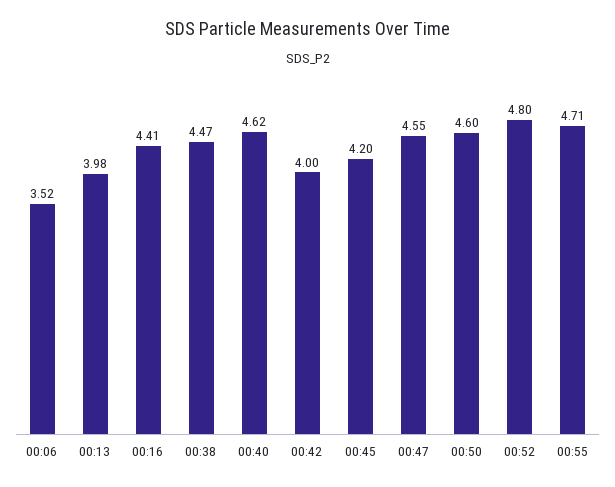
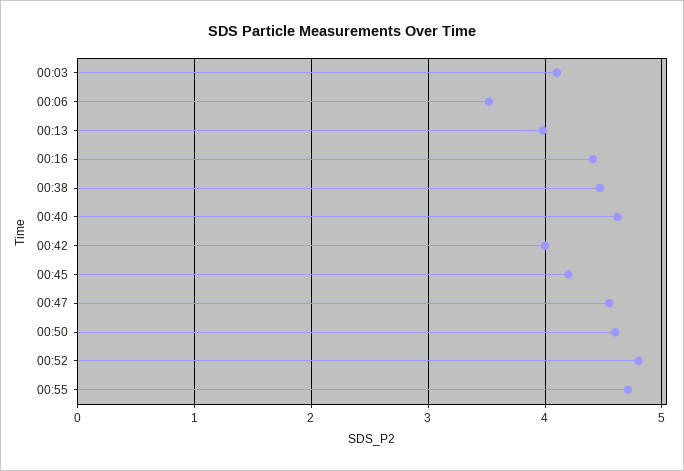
00:03: none -> 4.1

